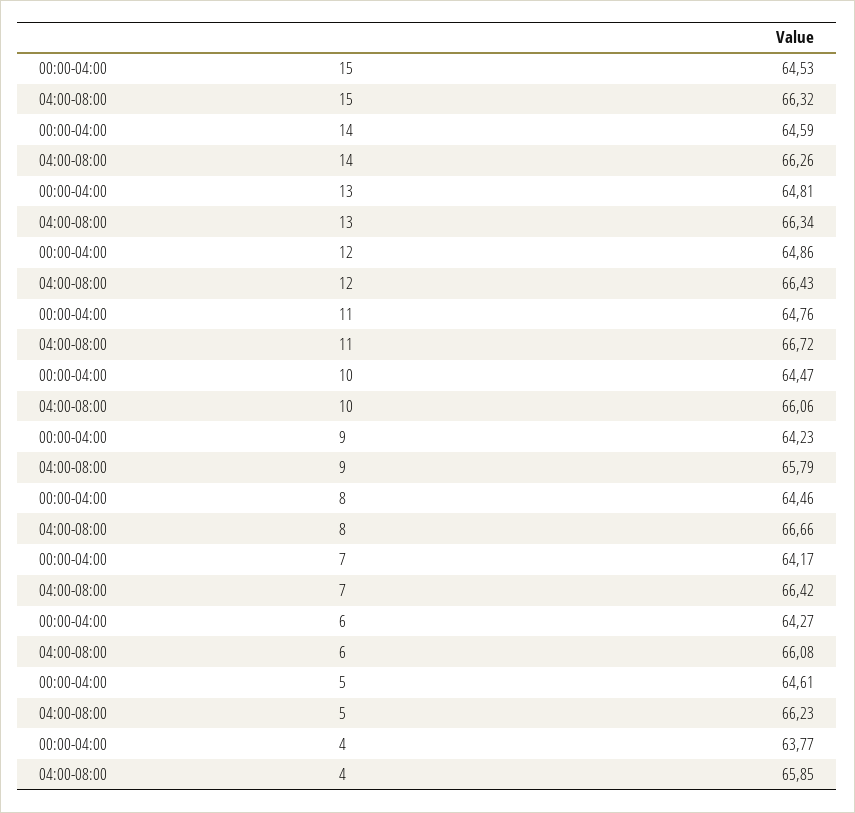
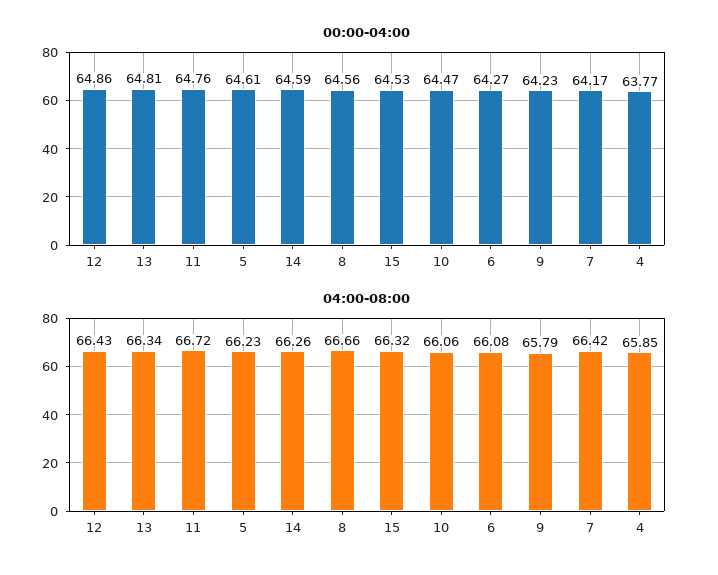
00:00-04:00, 8: 64.46 -> 64.56

